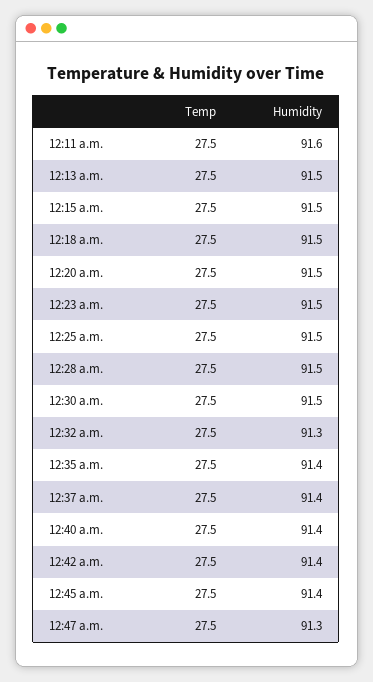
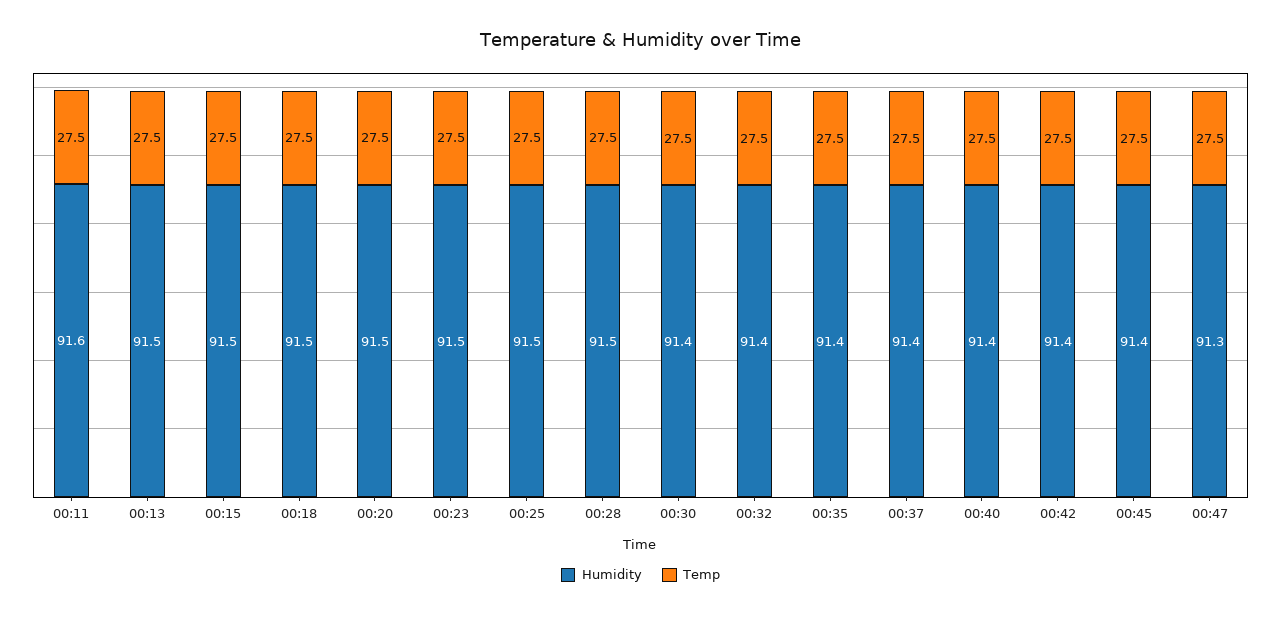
Humidity, 12:30 a.m.: 91.5 -> 91.4
Humidity, 12:32 a.m.: 91.3 -> 91.4

